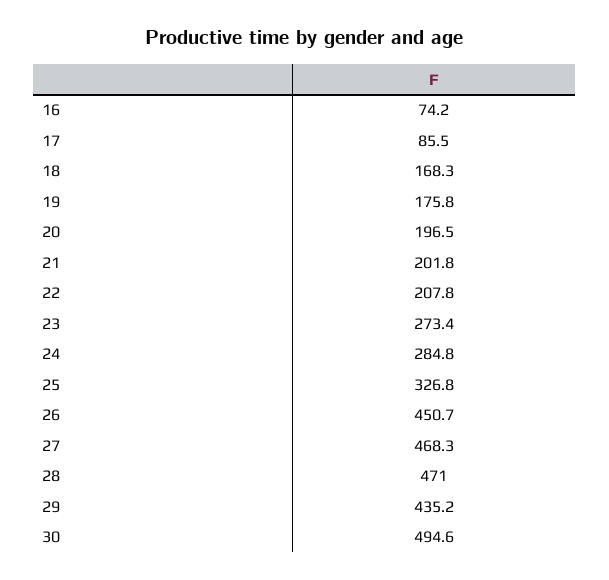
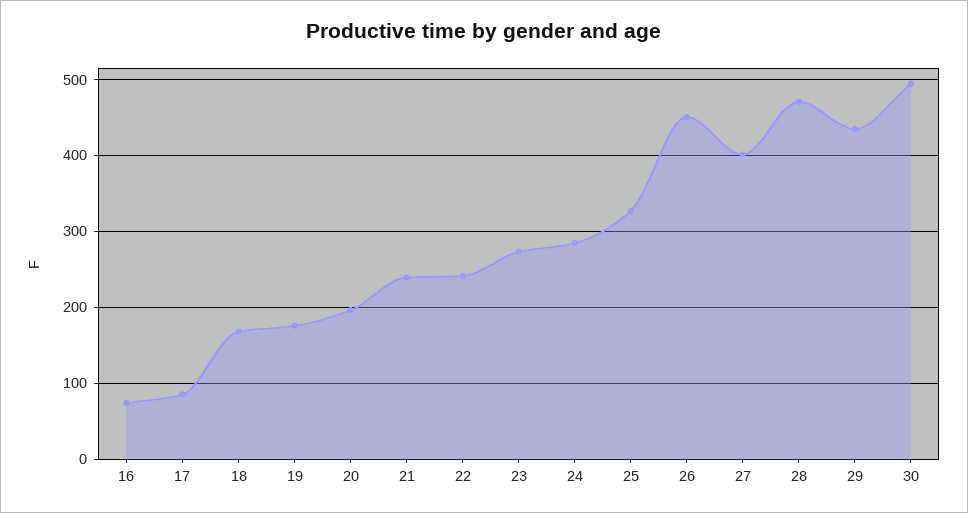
21: 201.8 -> 240
22: 207.8 -> 240
27: 468.3 -> 400

